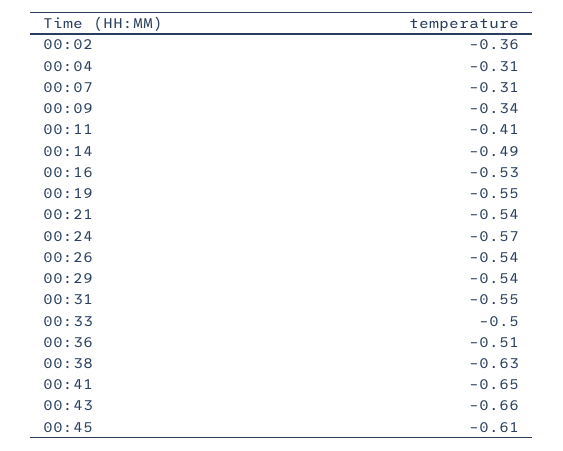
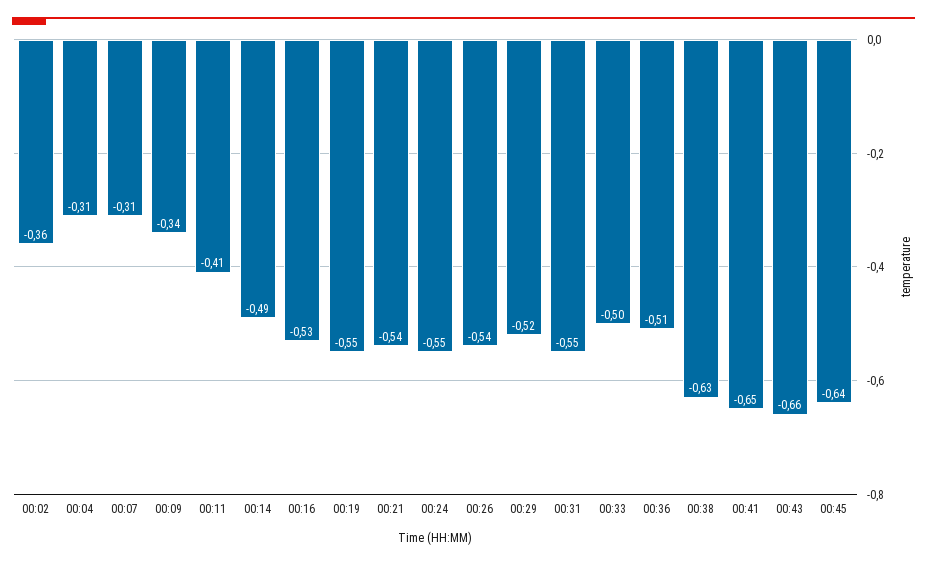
00:24: -0.57 -> -0.55
00:29: -0.54 -> -0.52
00:45: -0.61 -> -0.64

